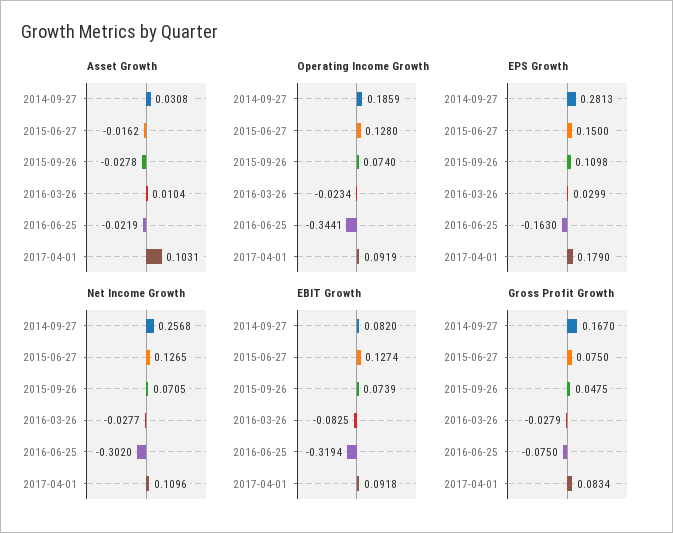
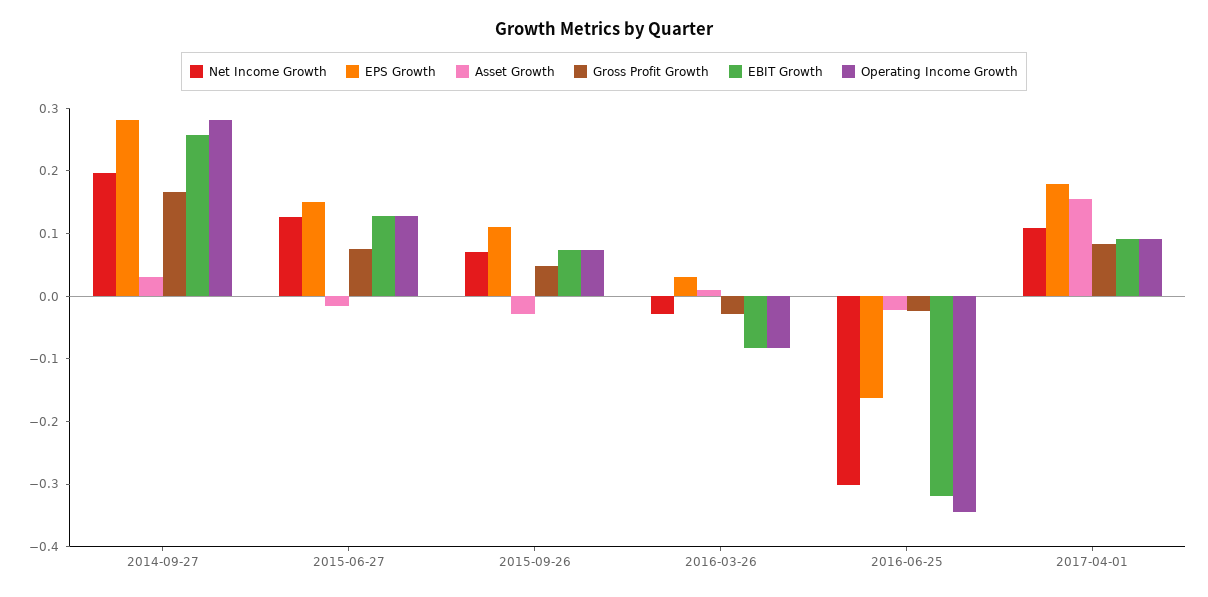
Asset Growth, 2017-04-01: 0.1031 -> 0.16
Operating Income Growth, 2014-09-27: 0.1859 -> 0.28
Operating Income Growth, 2016-03-26: -0.0234 -> -0.08
Net Income Growth, 2014-09-27: 0.2568 -> 0.2
EBIT Growth, 2014-09-27: 0.082 -> 0.26
Gross Profit Growth, 2016-06-25: -0.075 -> -0.02

